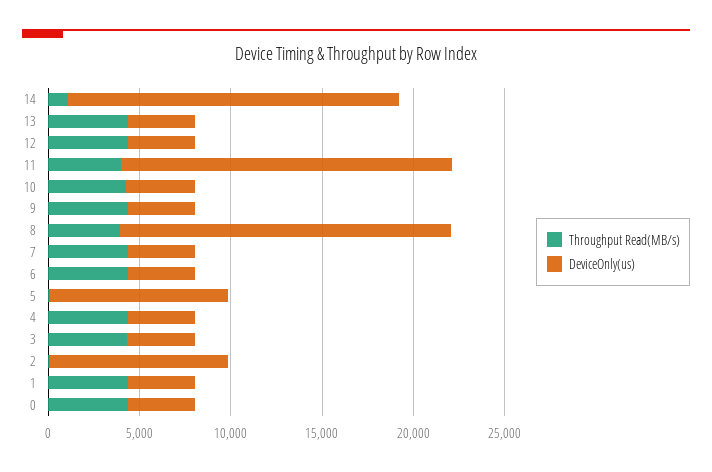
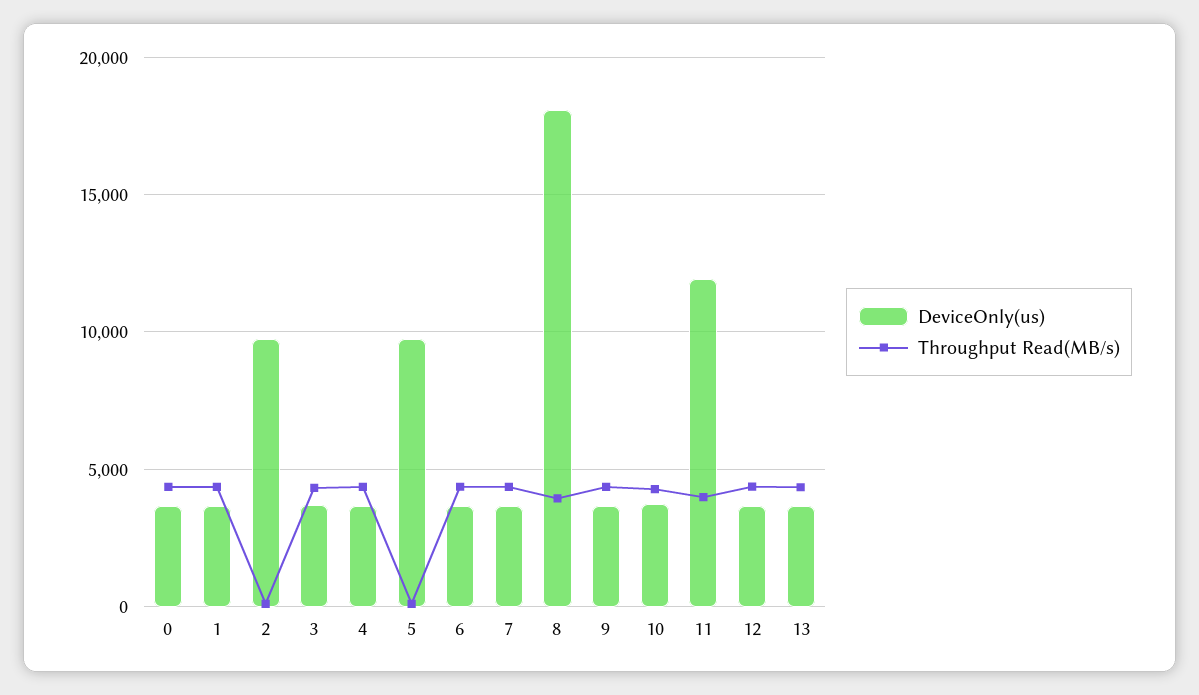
Throughput Read(MB/s), 14: 1000 -> none
DeviceOnly(us), 14: 18000 -> none
DeviceOnly(us), 11: 18000 -> 12000

